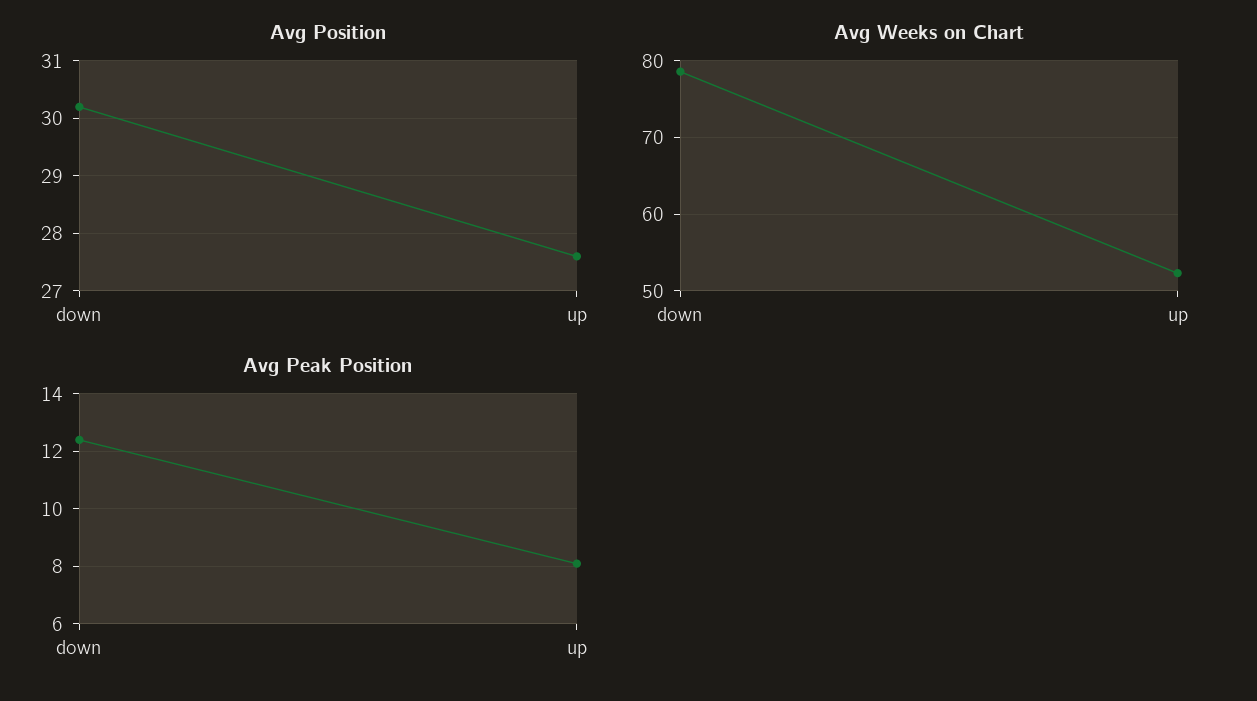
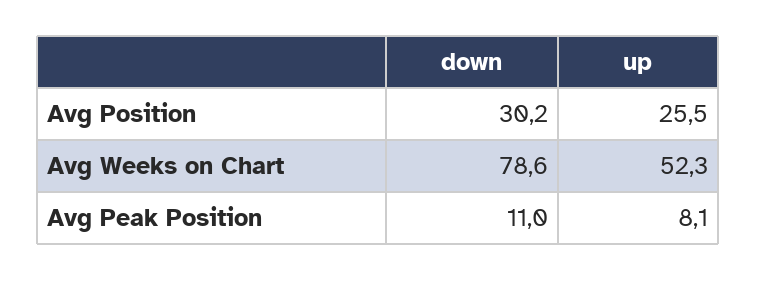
Avg Position, up: 27.5 -> 25.5
Avg Peak Position, down: 12.5 -> 11

